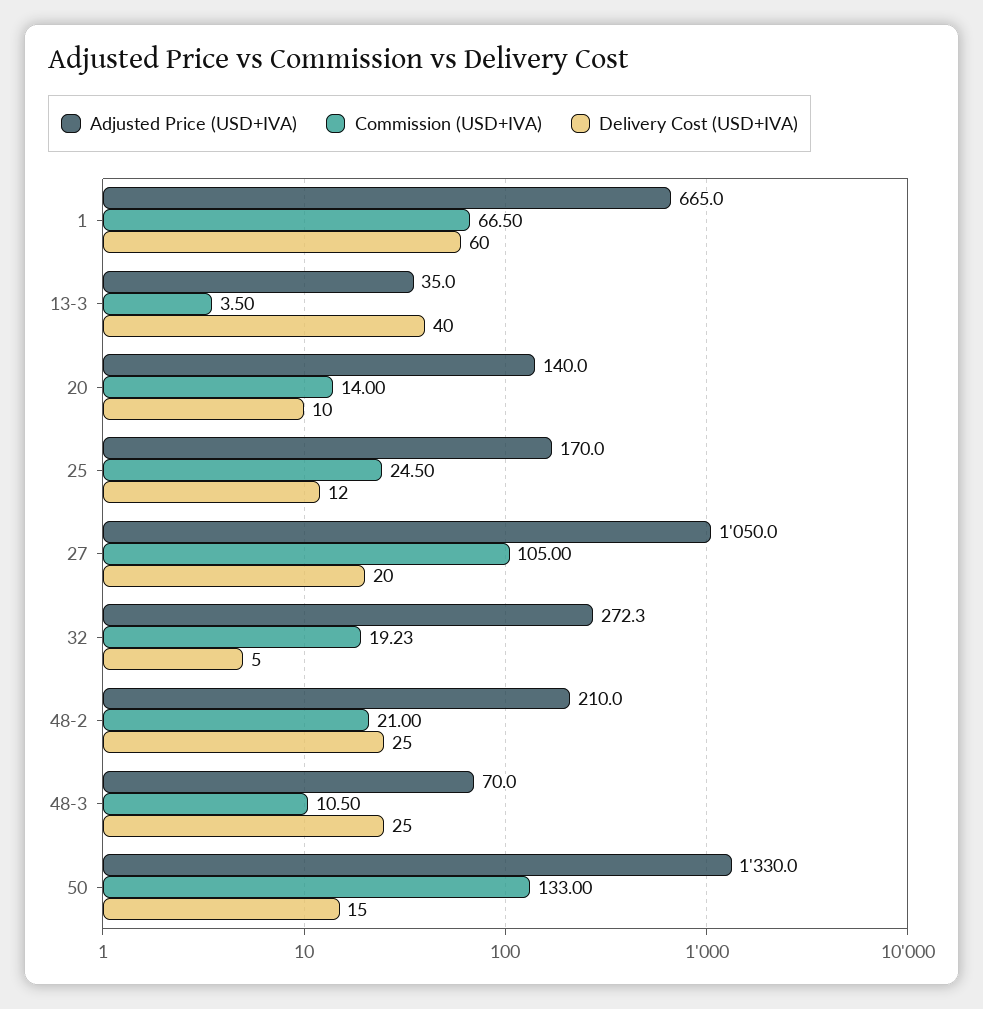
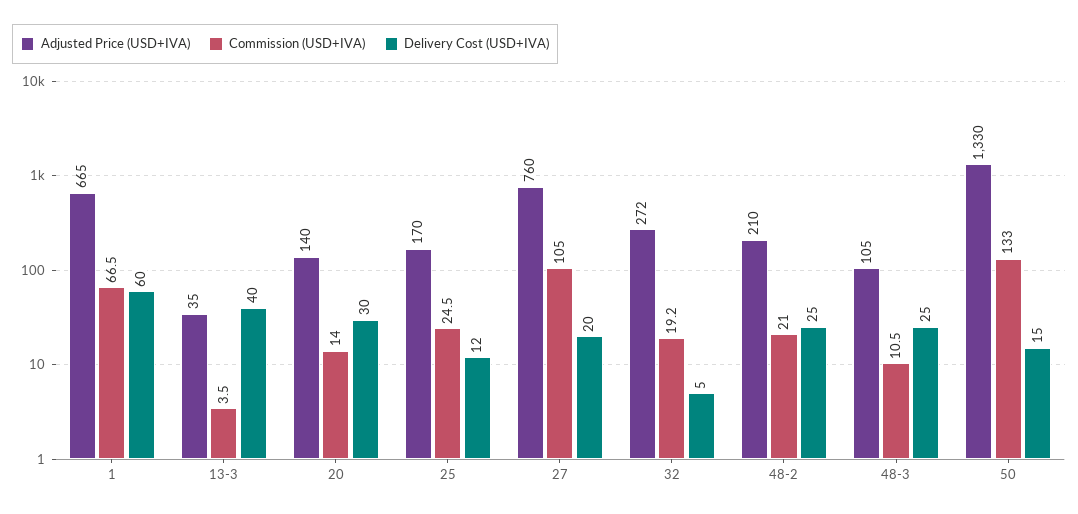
Delivery Cost (USD+IVA), 20: 10 -> 30
Adjusted Price (USD+IVA), 27: 1050 -> 760
Adjusted Price (USD+IVA), 48-3: 70 -> 105

